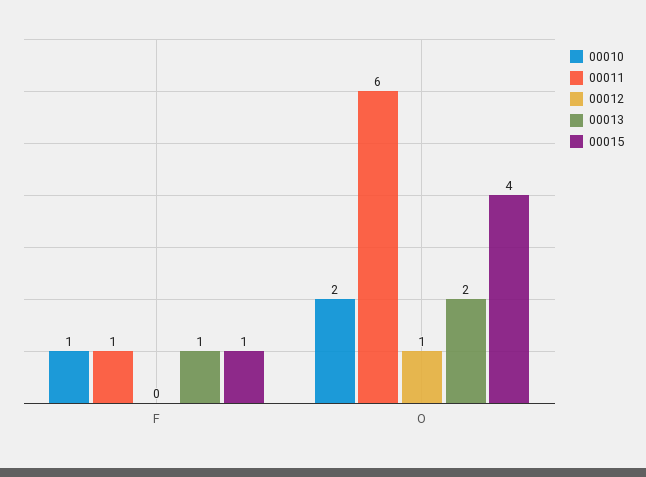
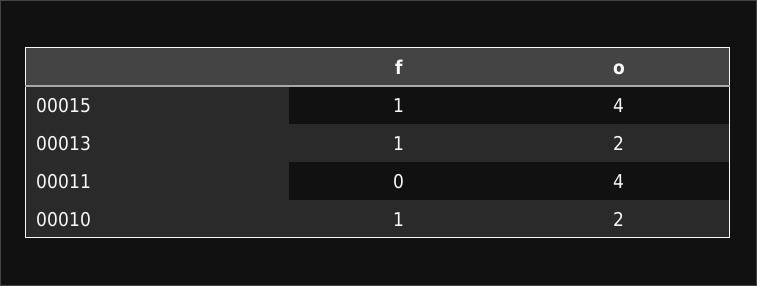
00011, F: 1 -> 0
00012, F: 0 -> none
00011, O: 6 -> 4
00012, O: 1 -> none

